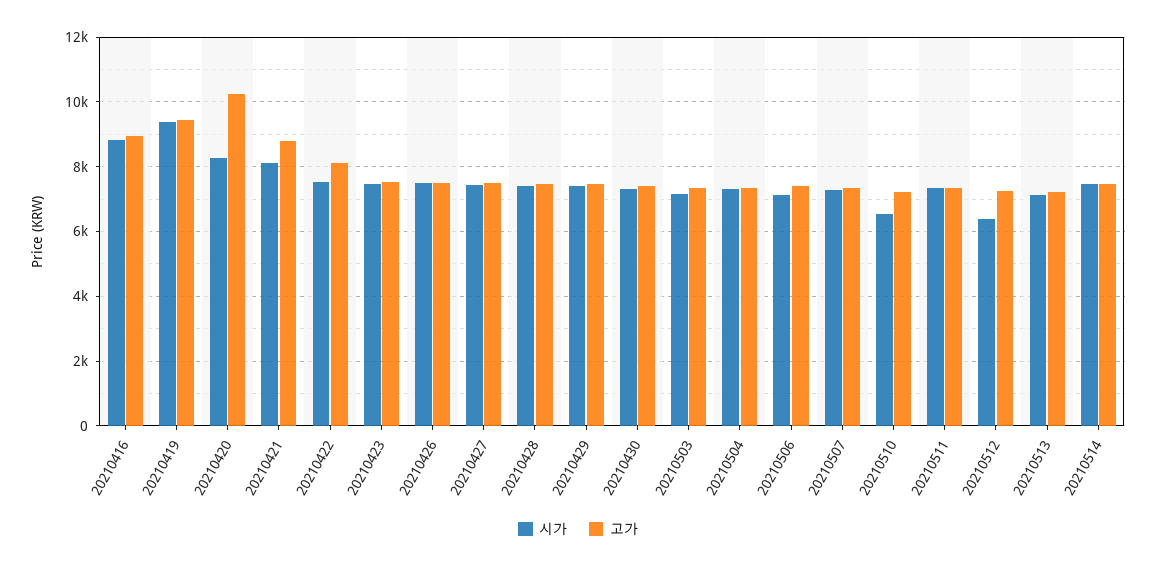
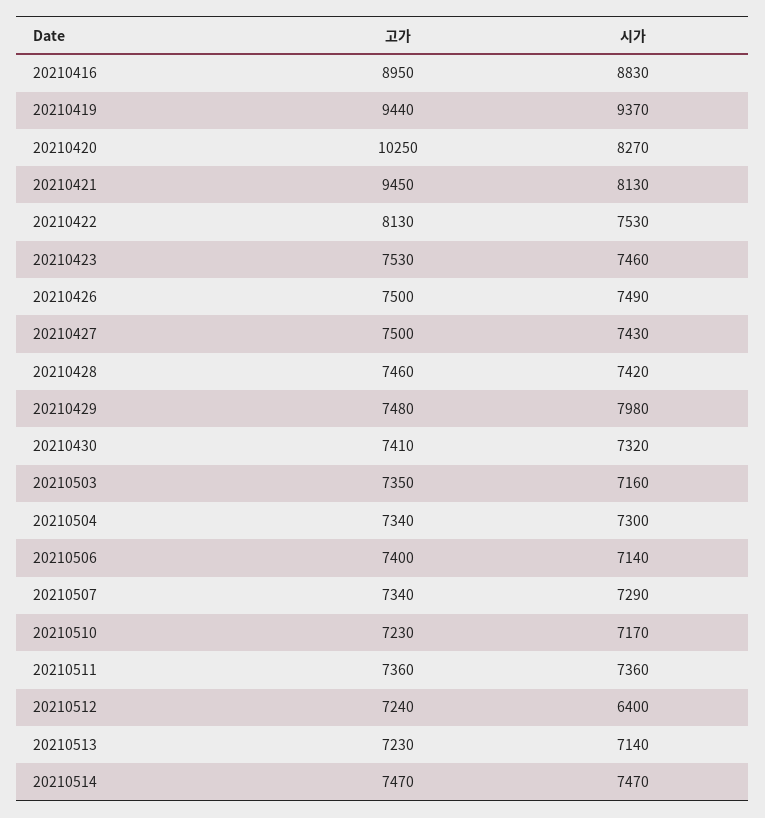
고가, 20210421: 8800 -> 9450
시가, 20210429: 7400 -> 7980
시가, 20210510: 6600 -> 7170

